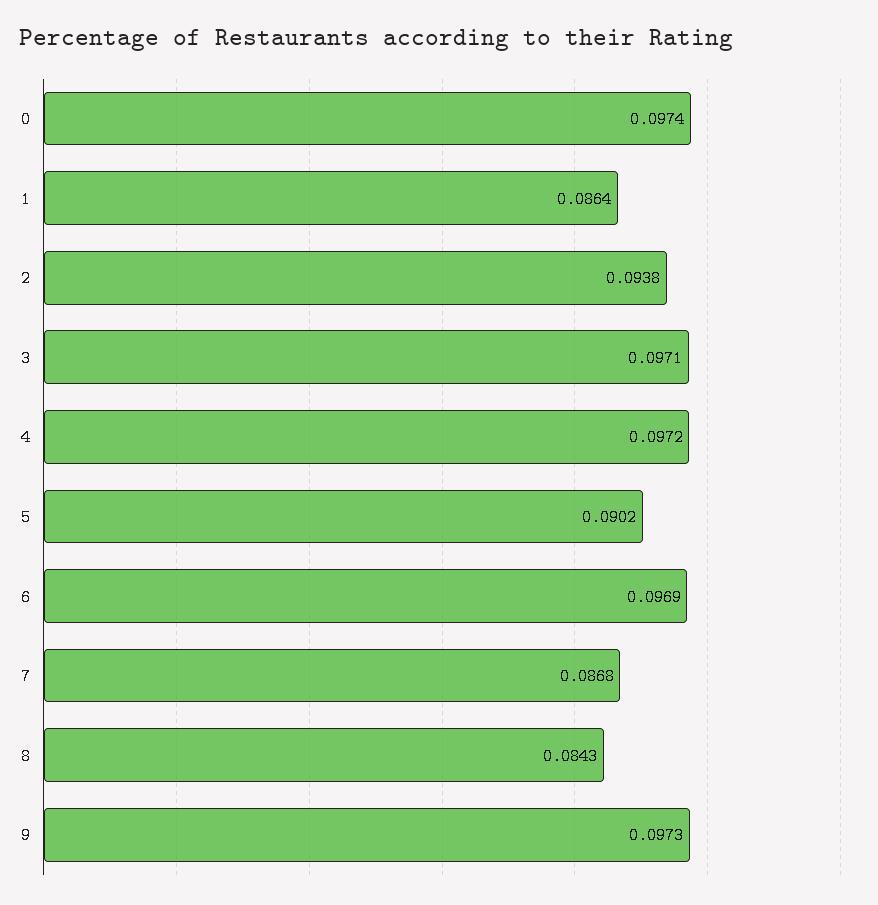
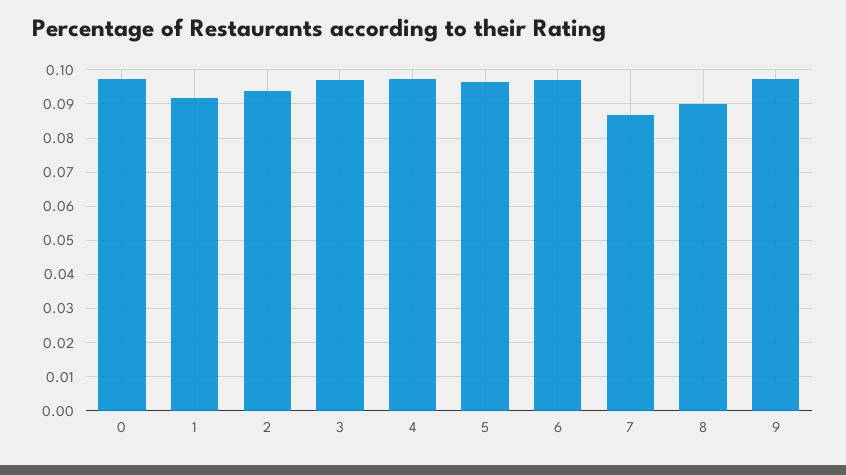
1: 0.0864 -> 0.092
5: 0.0902 -> 0.096
8: 0.0843 -> 0.09

